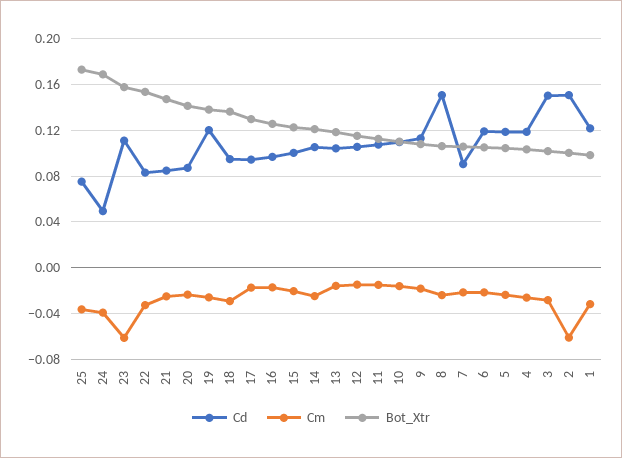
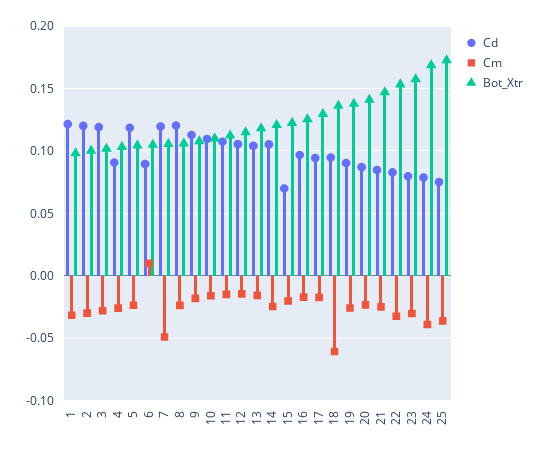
Cd, 24: 0.05 -> 0.08
Cd, 23: 0.11 -> 0.08
Cm, 23: -0.06 -> -0.03
Cd, 19: 0.12 -> 0.09
Cm, 18: -0.03 -> -0.06
Cd, 15: 0.1 -> 0.07
Cd, 8: 0.15 -> 0.12
Cd, 7: 0.09 -> 0.12
Cm, 7: -0.02 -> -0.05
Cd, 6: 0.12 -> 0.09
Cm, 6: -0.02 -> 0.01
Cd, 4: 0.12 -> 0.09
Cd, 3: 0.15 -> 0.12
Cd, 2: 0.15 -> 0.12
Cm, 2: -0.06 -> -0.03

